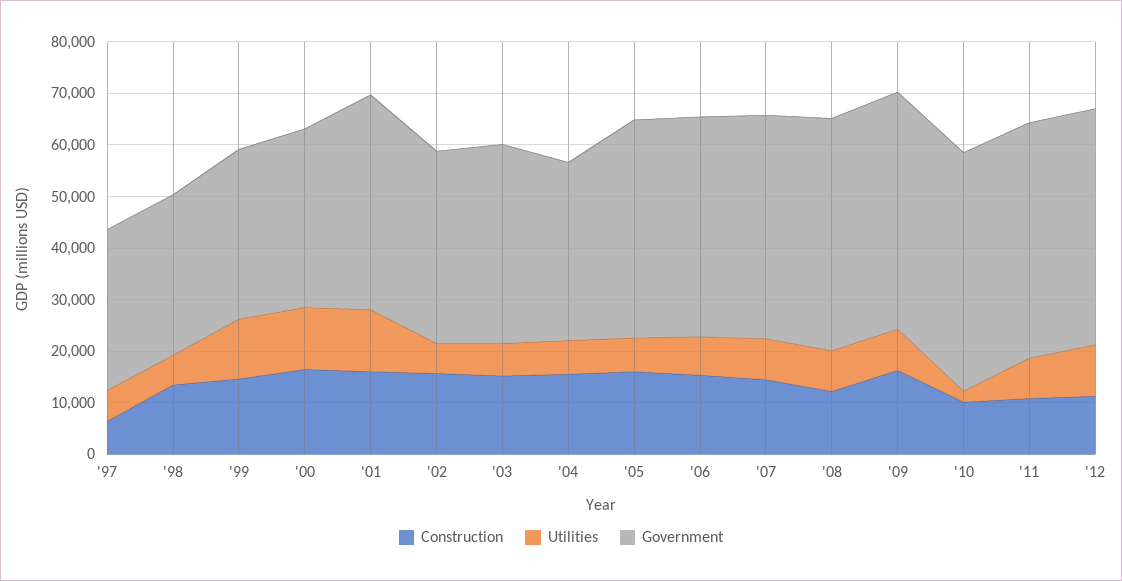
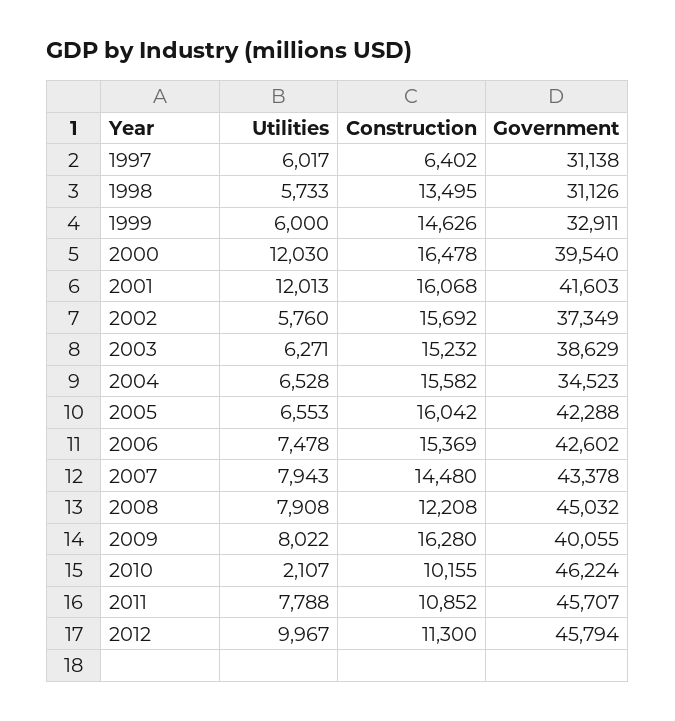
Utilities, '99: 12000 -> 6000
Government, '00: 34000 -> 39540
Government, '09: 46000 -> 40055

